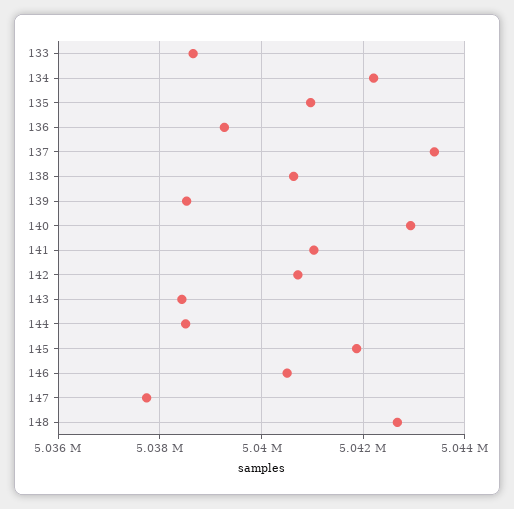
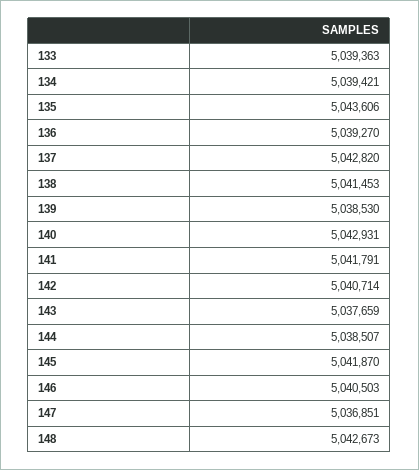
133: 5038600 -> 5039363
134: 5042200 -> 5039421
135: 5041000 -> 5043606
137: 5043400 -> 5042820
138: 5040600 -> 5041453
141: 5041000 -> 5041791
143: 5038400 -> 5037659
147: 5037800 -> 5036851

